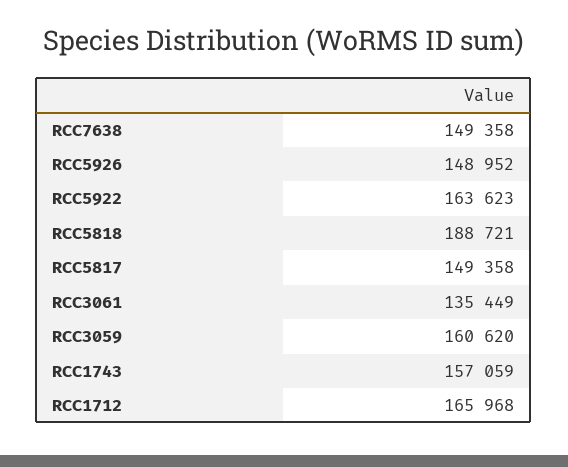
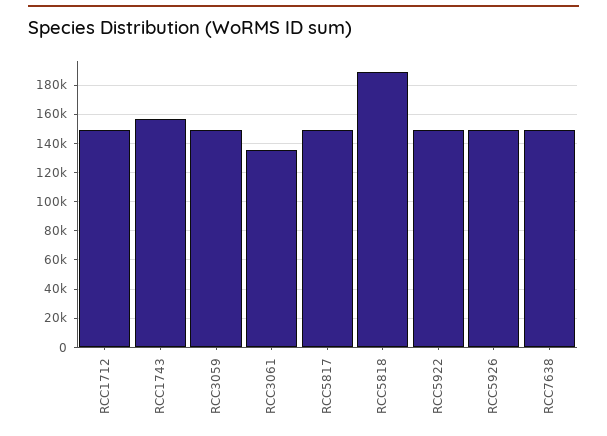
RCC5922: 163623 -> 150000
RCC3059: 160620 -> 150000
RCC1712: 165968 -> 150000

